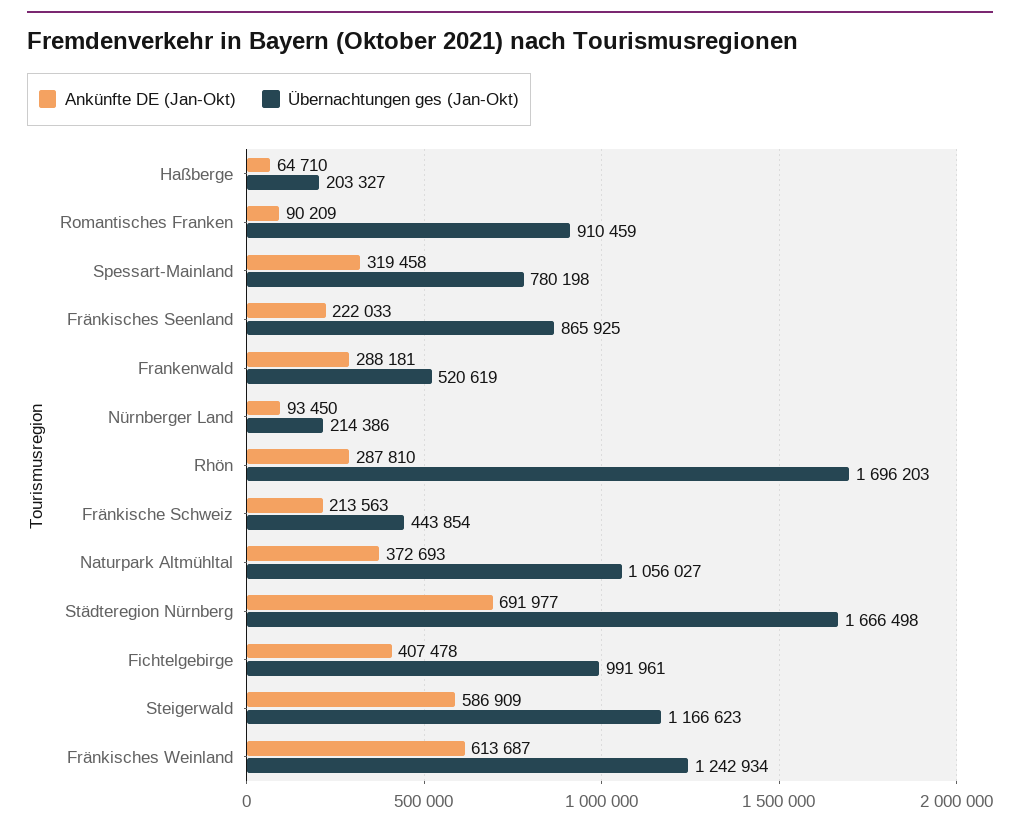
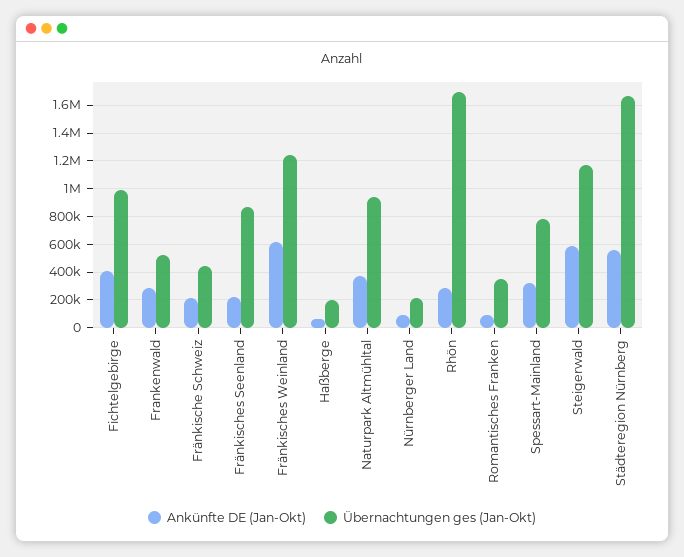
Übernachtungen ges (Jan-Okt), Romantisches Franken: 910459 -> 350000
Übernachtungen ges (Jan-Okt), Naturpark Altmühltal: 1056027 -> 950000
Ankünfte DE (Jan-Okt), Städteregion Nürnberg: 691977 -> 550000

